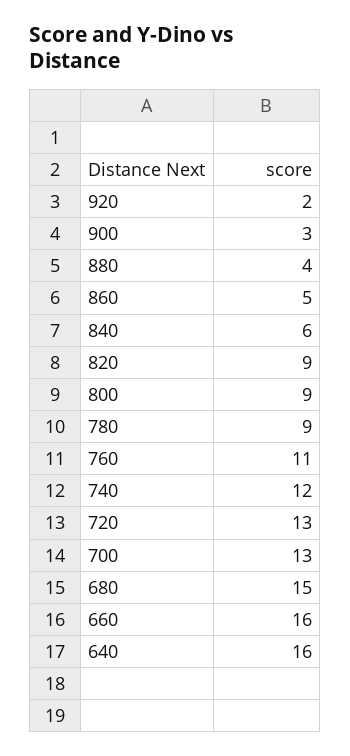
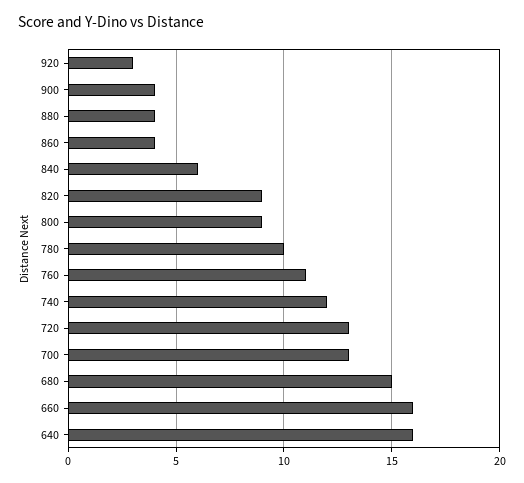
920: 2 -> 3
900: 3 -> 4
860: 5 -> 4
780: 9 -> 10

